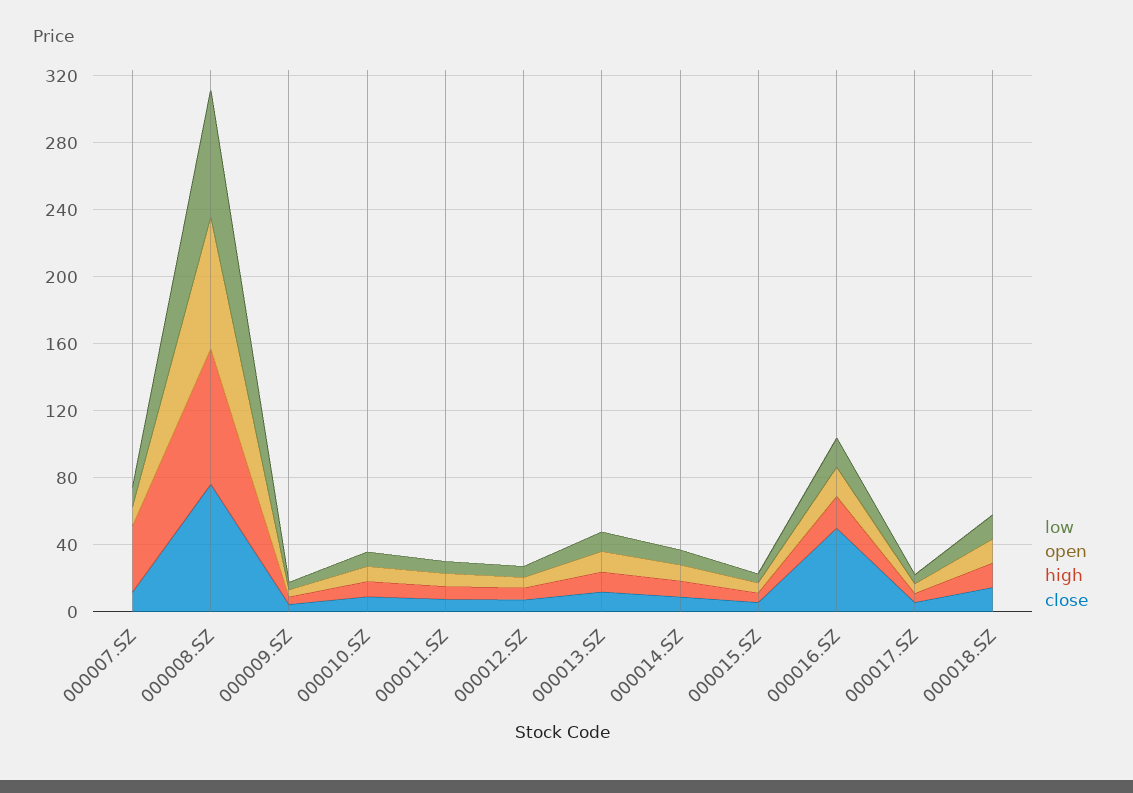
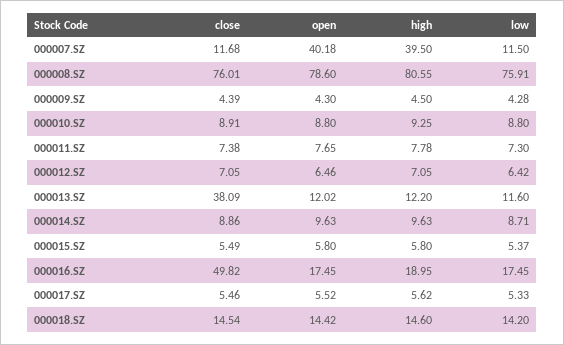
open, 000007.SZ: 10 -> 40.18
close, 000013.SZ: 10 -> 38.09

